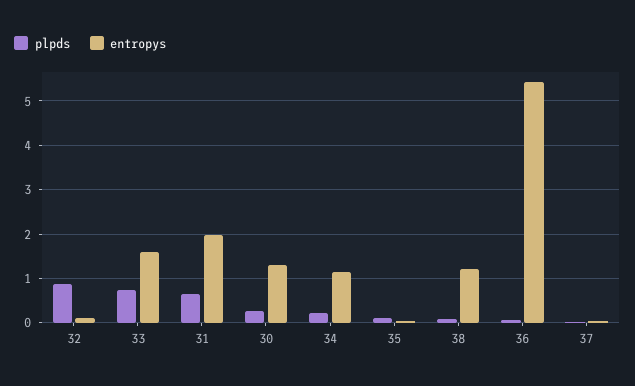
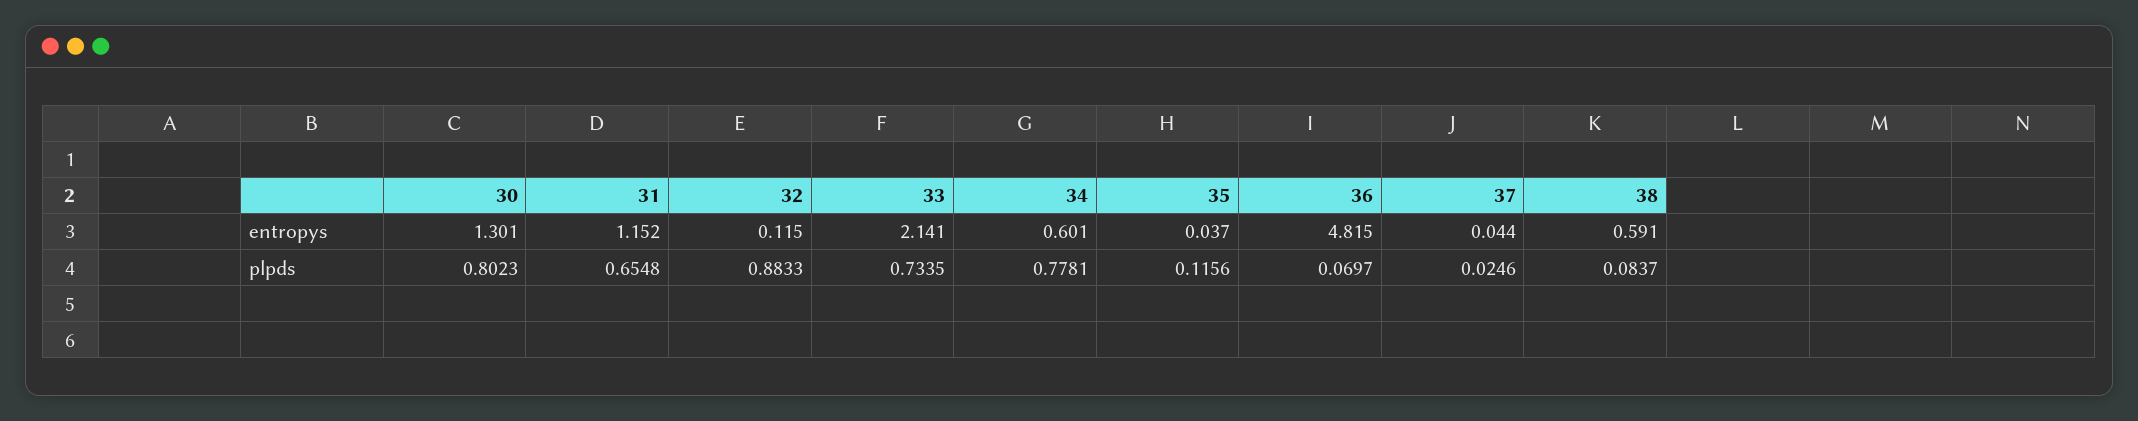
entropys, 33: 1.6 -> 2.141
entropys, 31: 2 -> 1.152
plpds, 30: 0.2 -> 0.8023
plpds, 34: 0.2 -> 0.7781
entropys, 34: 1.2 -> 0.601
entropys, 38: 1.2 -> 0.591
entropys, 36: 5.4 -> 4.815

